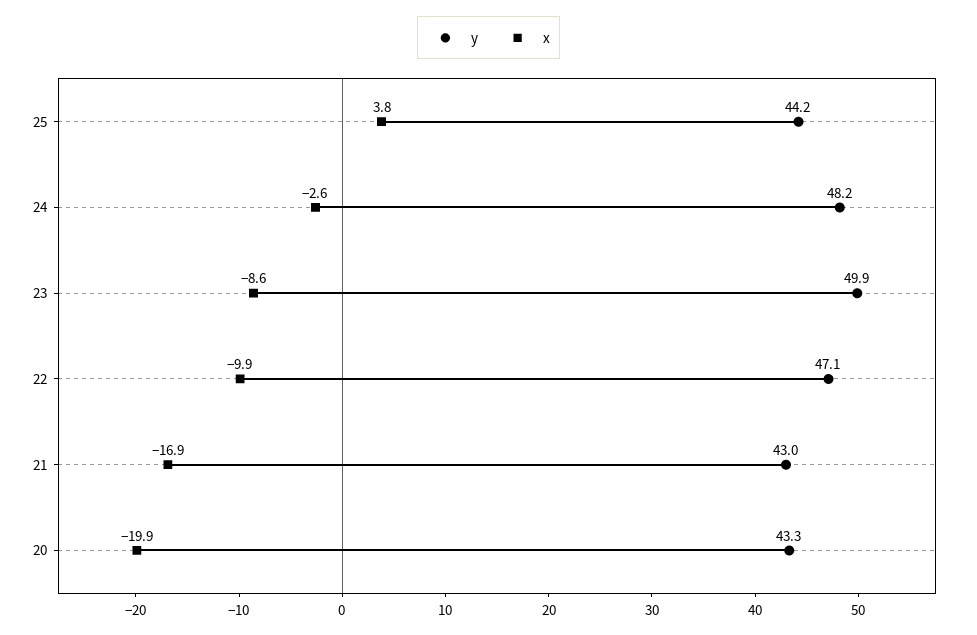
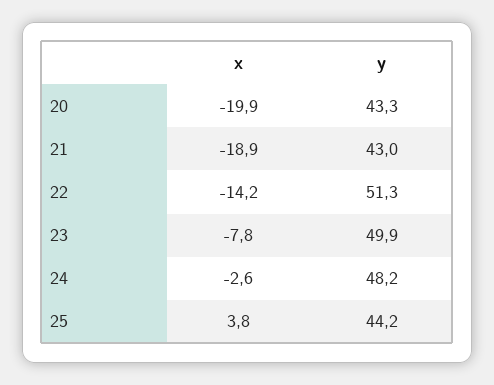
x, 23: -8.6 -> -7.8
y, 22: 47.1 -> 51.3
x, 22: -9.9 -> -14.2
x, 21: -16.9 -> -18.9

